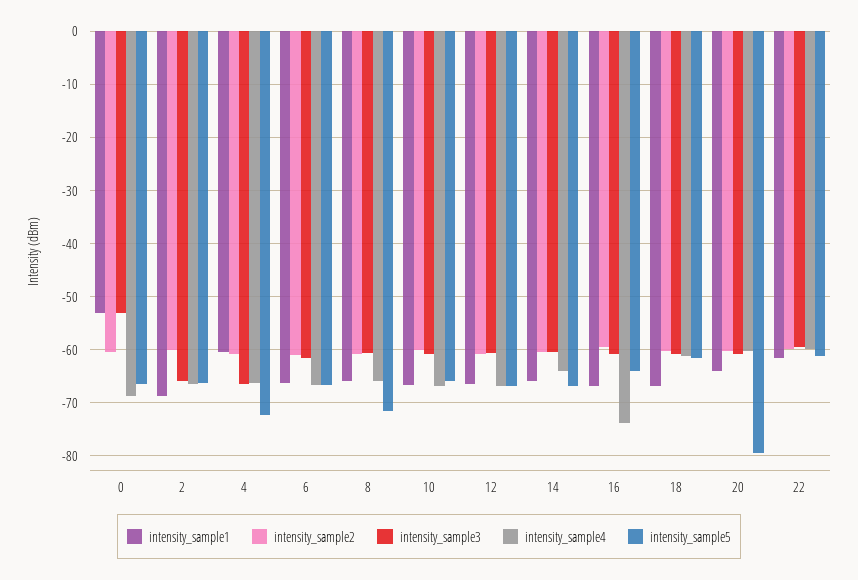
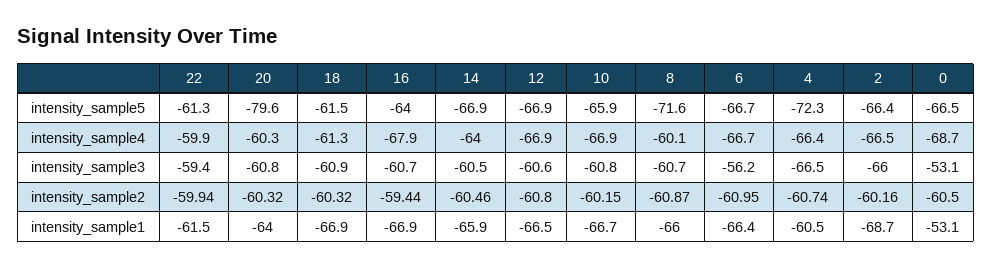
intensity_sample3, 6: -62 -> -56.2
intensity_sample4, 8: -66 -> -60.1
intensity_sample4, 16: -74 -> -67.9

